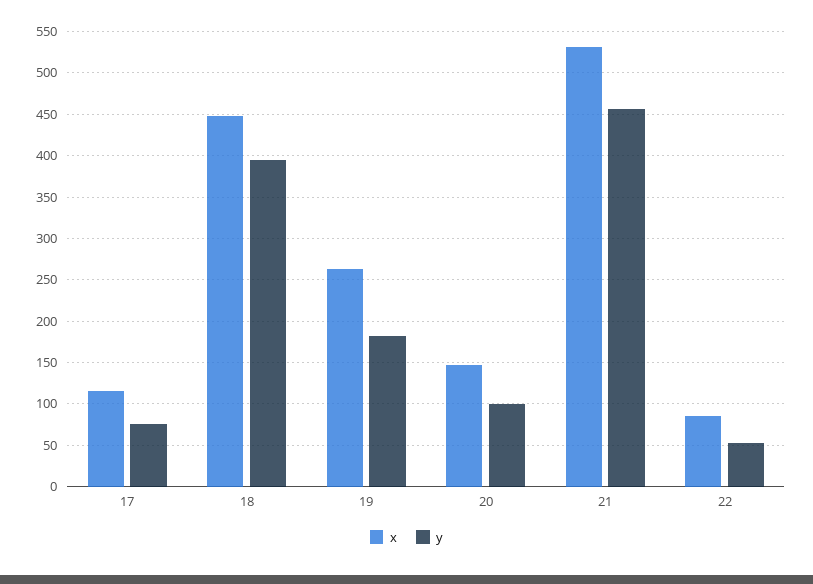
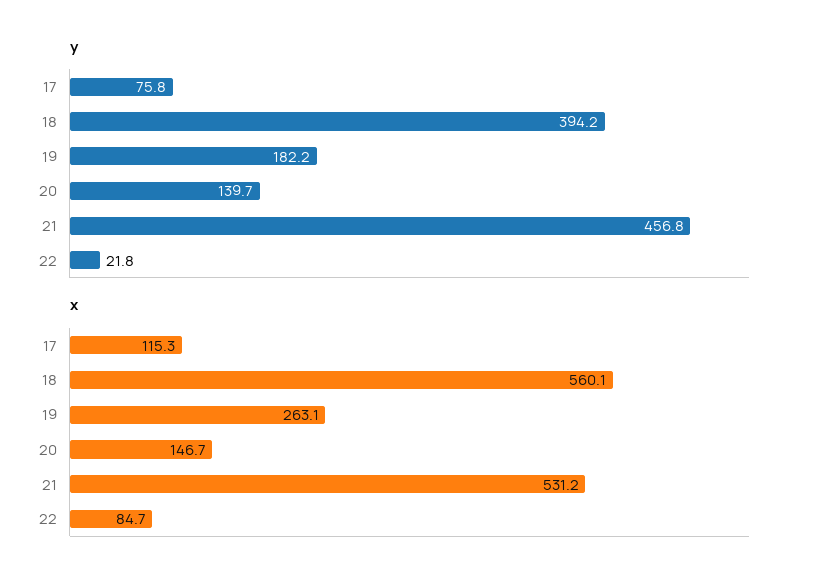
x, 18: 450 -> 560.1
y, 20: 100 -> 139.7
y, 22: 50 -> 21.8

